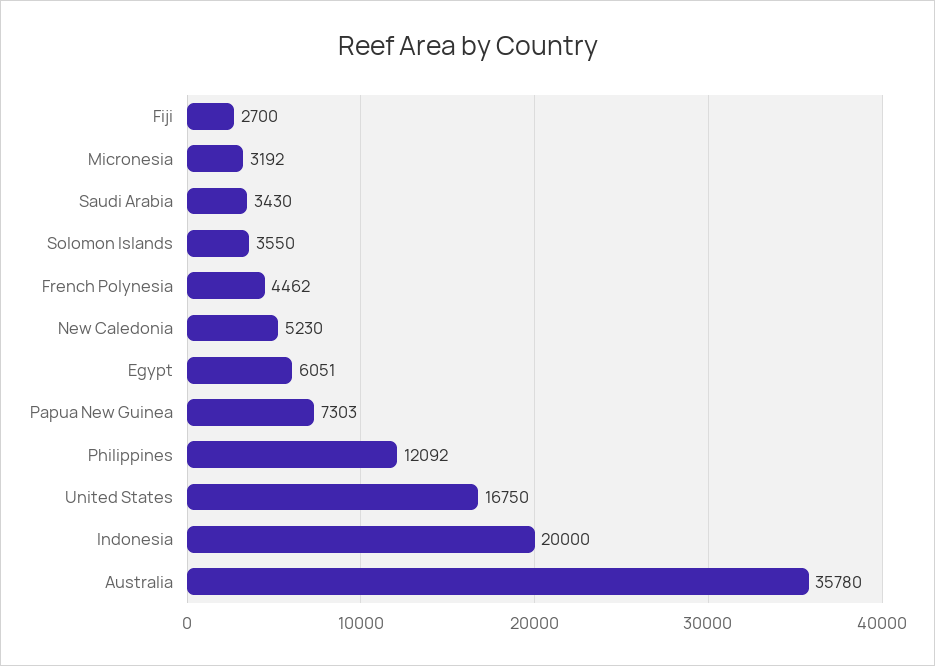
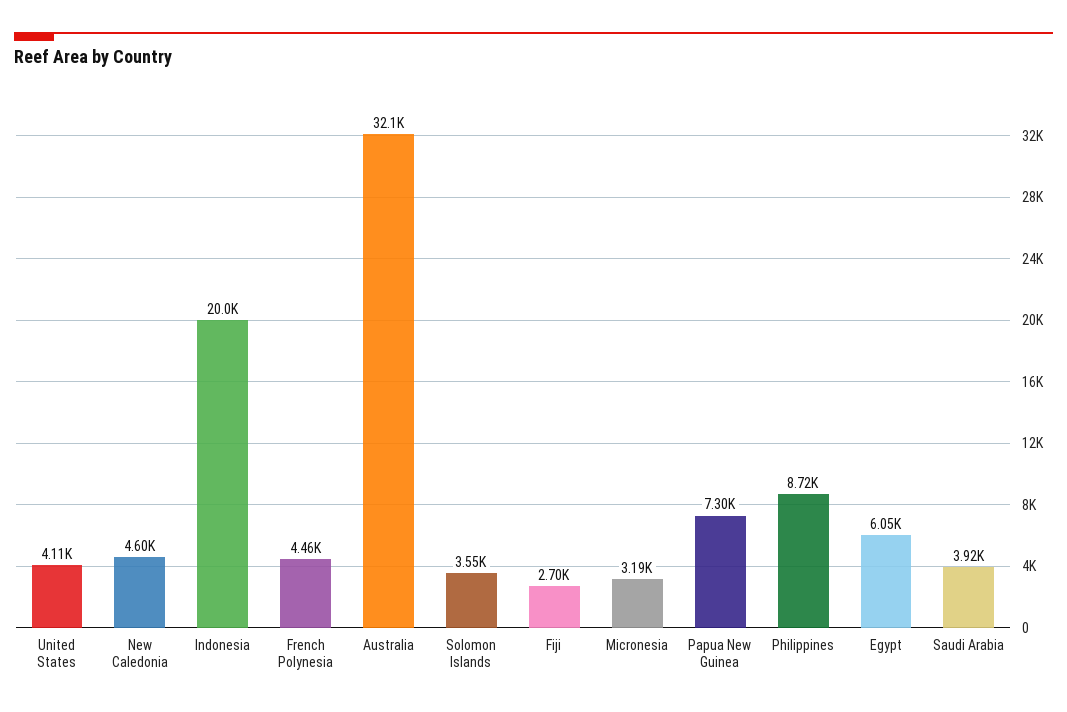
Saudi Arabia: 3430 -> 3920
New Caledonia: 5230 -> 4600
Philippines: 12092 -> 8720
United States: 16750 -> 4110
Australia: 35780 -> 32100

